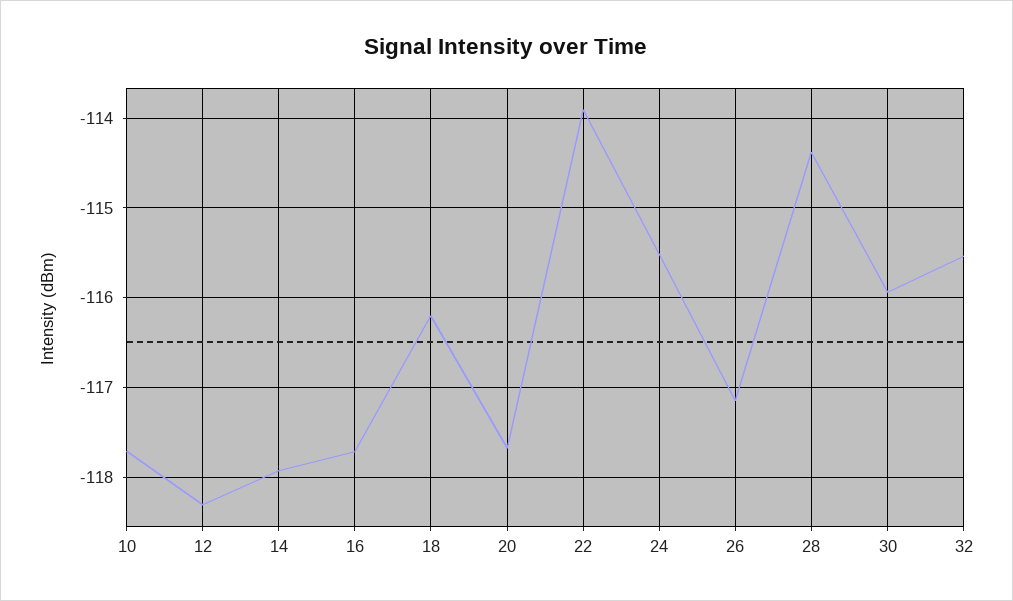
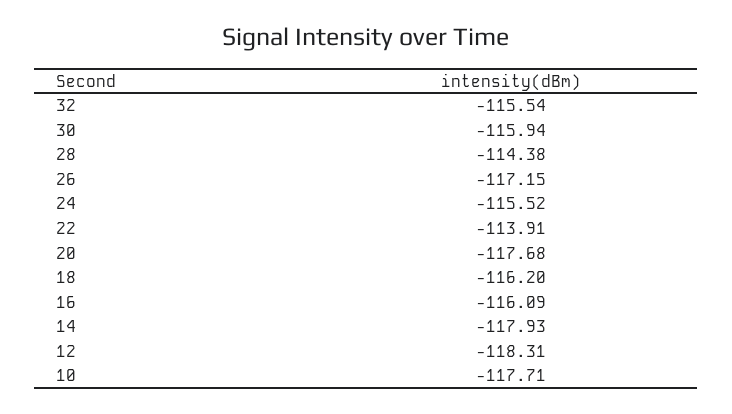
16: -117.7 -> -116.09

